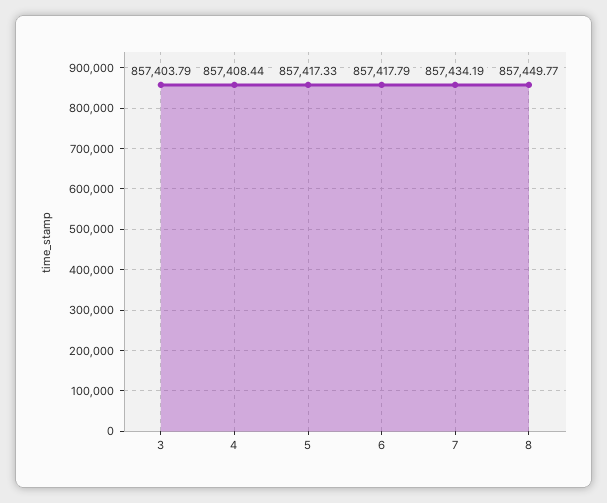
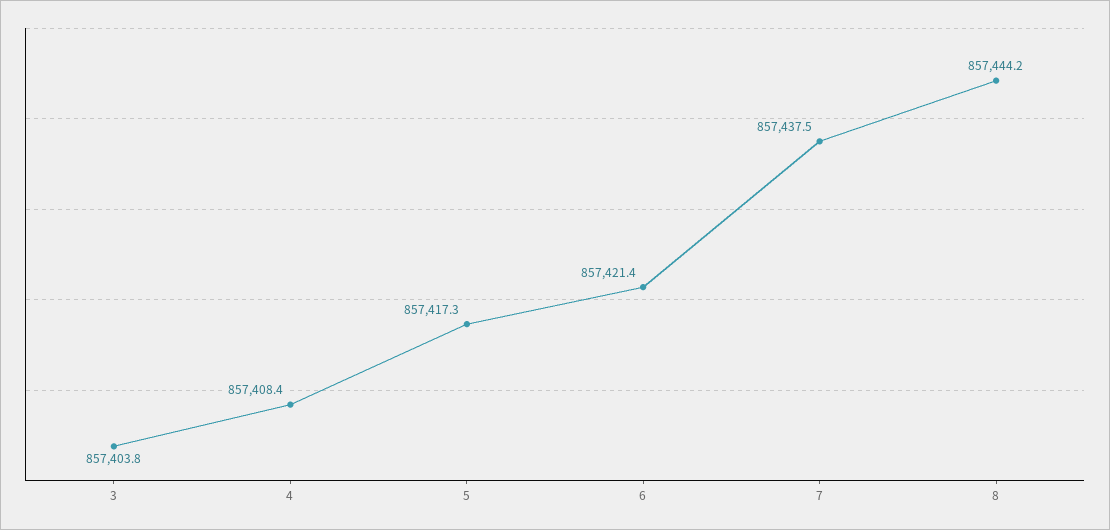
6: 857417.79 -> 857421.4
7: 857434.19 -> 857437.5
8: 857449.77 -> 857444.2

